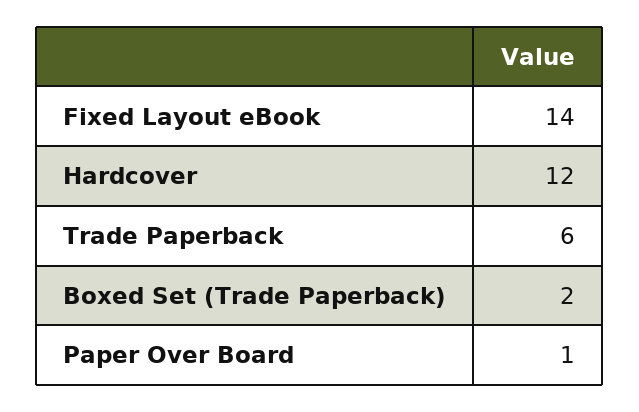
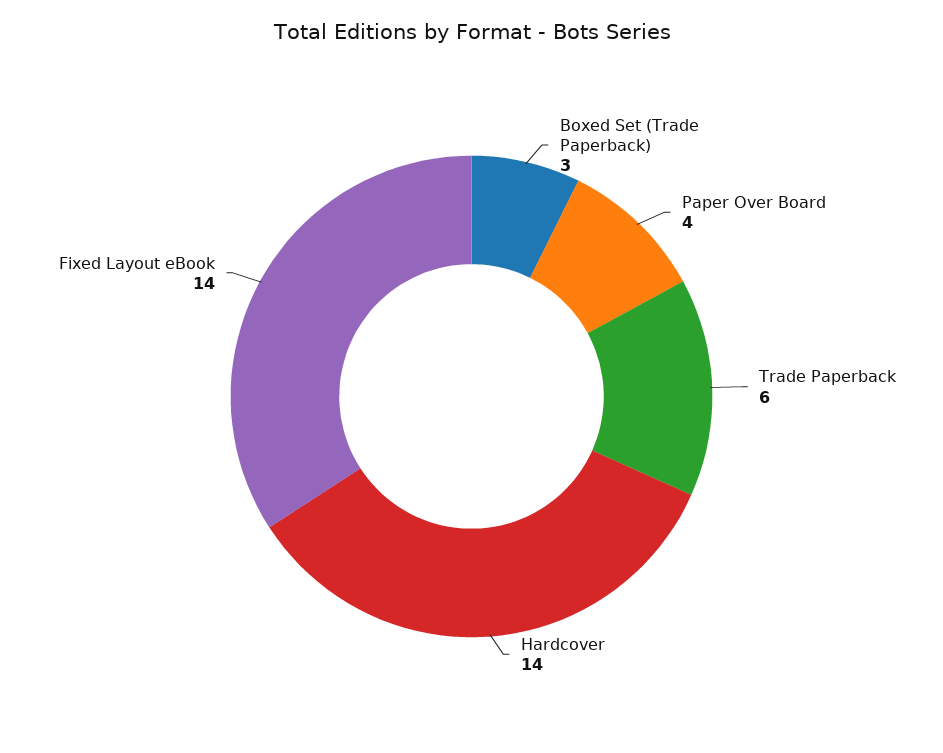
Hardcover: 12 -> 14
Boxed Set (Trade Paperback): 2 -> 3
Paper Over Board: 1 -> 4

